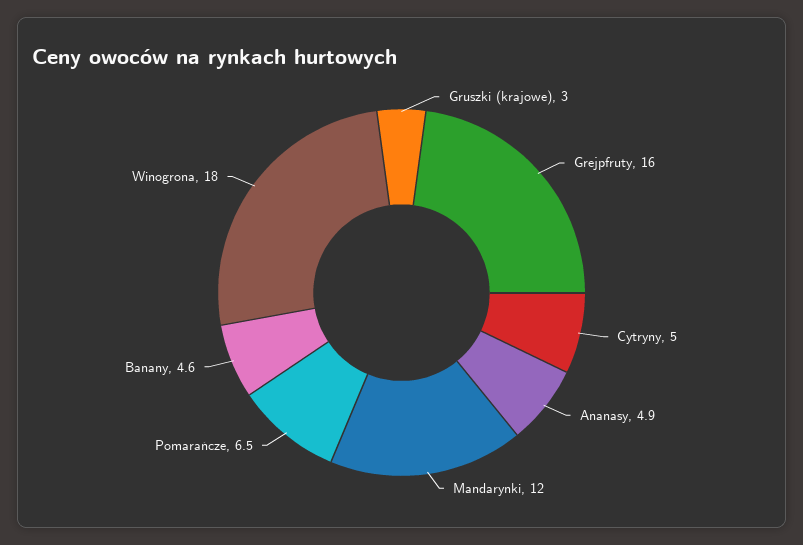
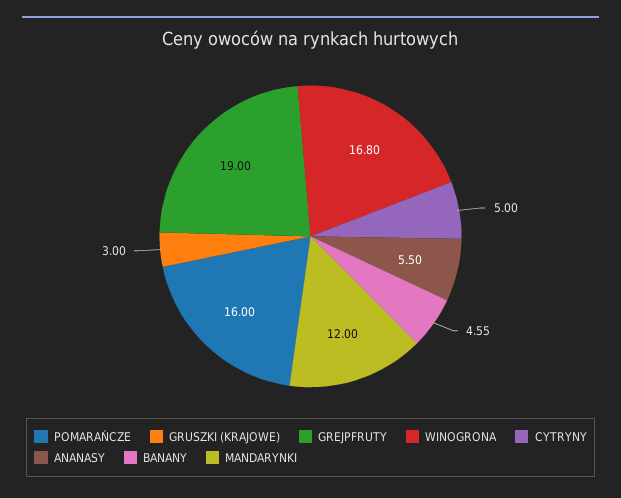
Grejpfruty: 16 -> 19
Ananasy: 4.9 -> 5.5
Pomarańcze: 6.5 -> 16
Winogrona: 18 -> 16.8

